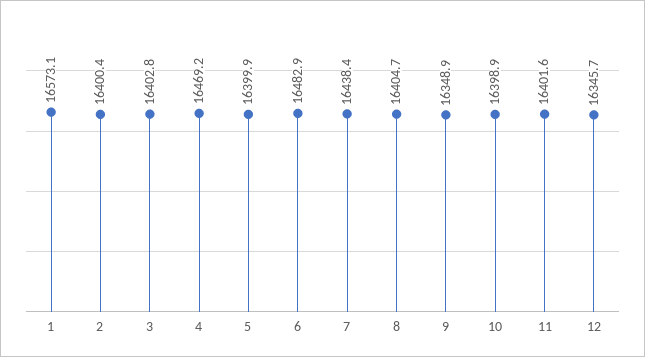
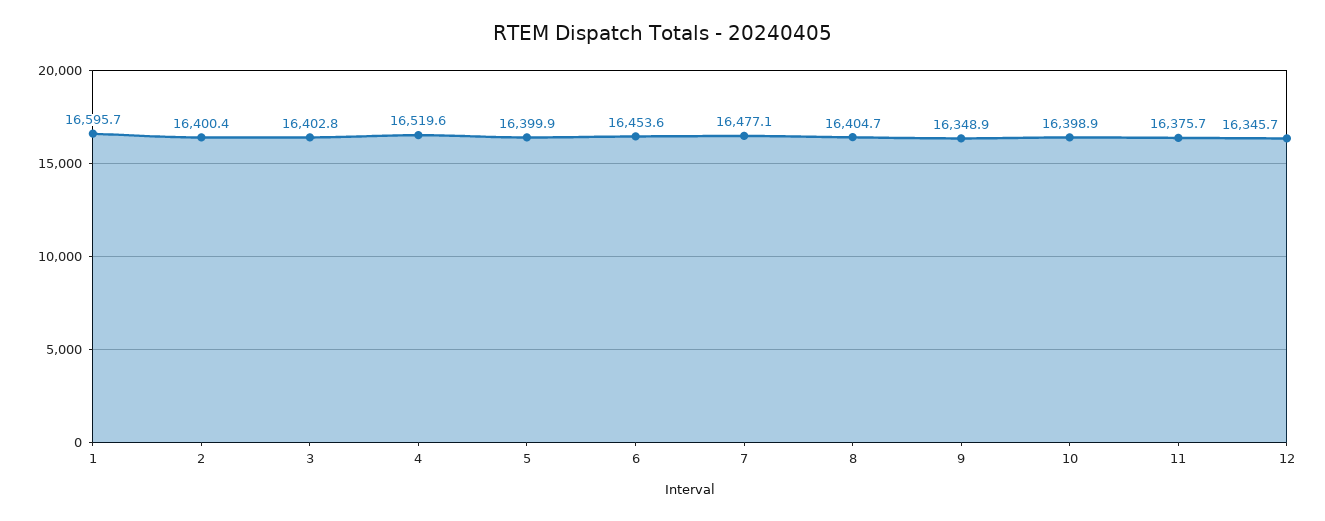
1: 16573.1 -> 16595.7
4: 16469.2 -> 16519.6
6: 16482.9 -> 16453.6
7: 16438.4 -> 16477.1
11: 16401.6 -> 16375.7

